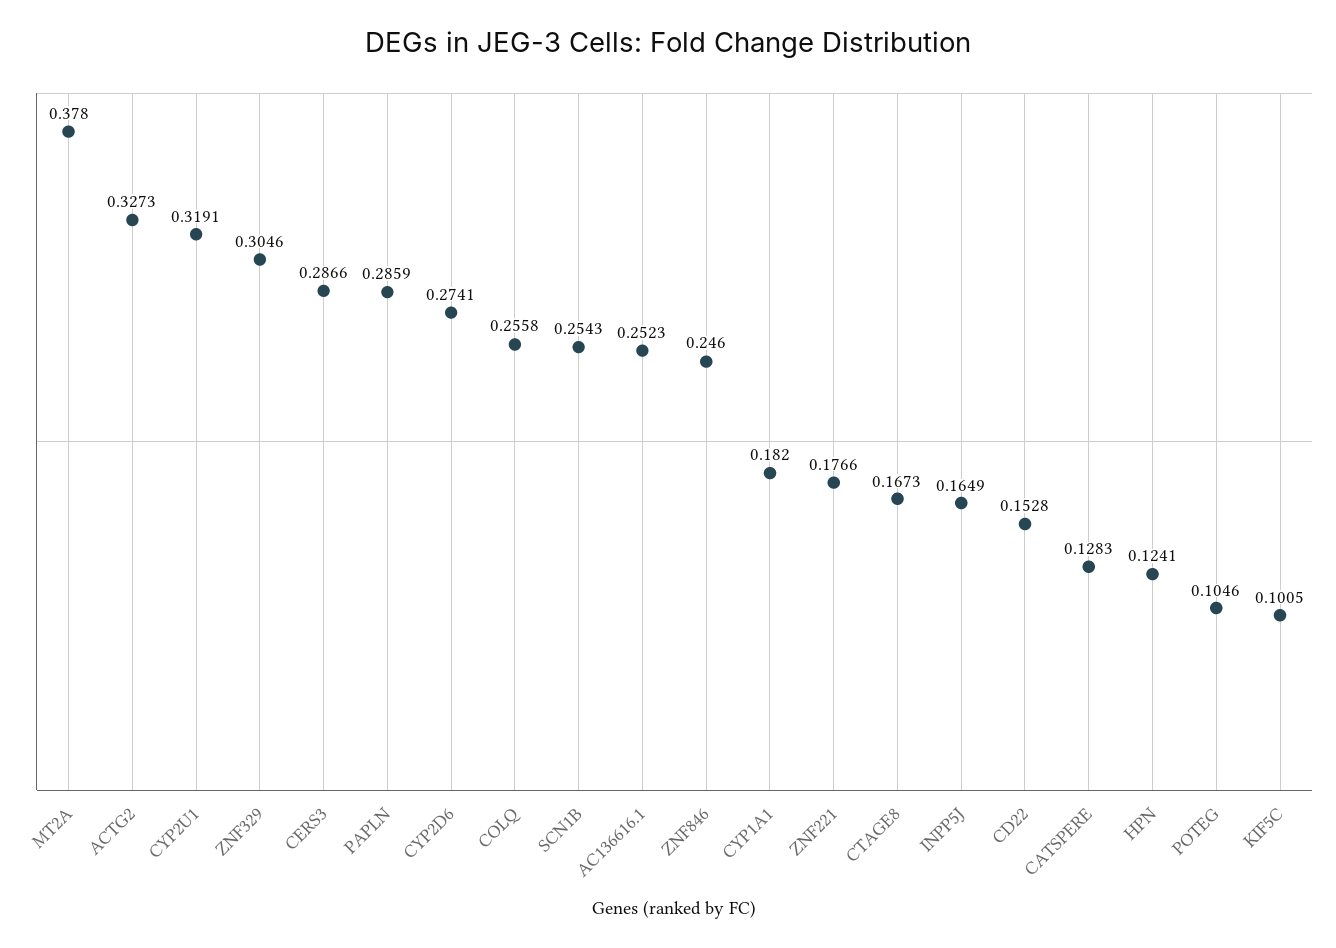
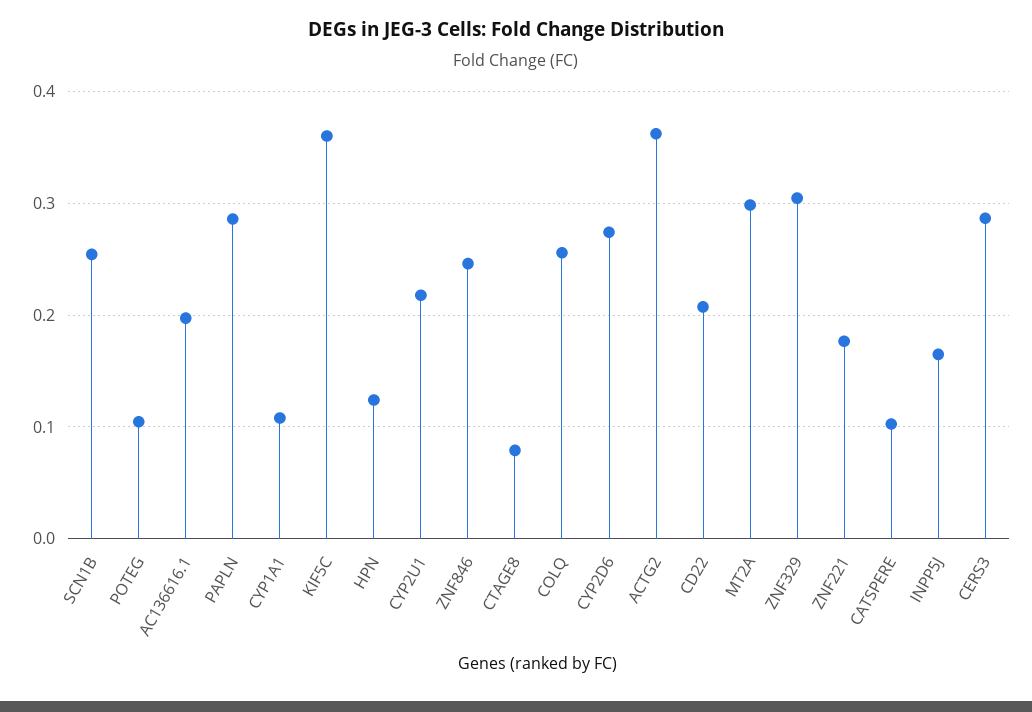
MT2A: 0.378 -> 0.3
ACTG2: 0.3273 -> 0.36
CYP2U1: 0.3191 -> 0.22
AC136616.1: 0.2523 -> 0.2
CYP1A1: 0.182 -> 0.11
CTAGE8: 0.1673 -> 0.08
CD22: 0.1528 -> 0.21
CATSPERE: 0.1283 -> 0.1
KIF5C: 0.1005 -> 0.36

